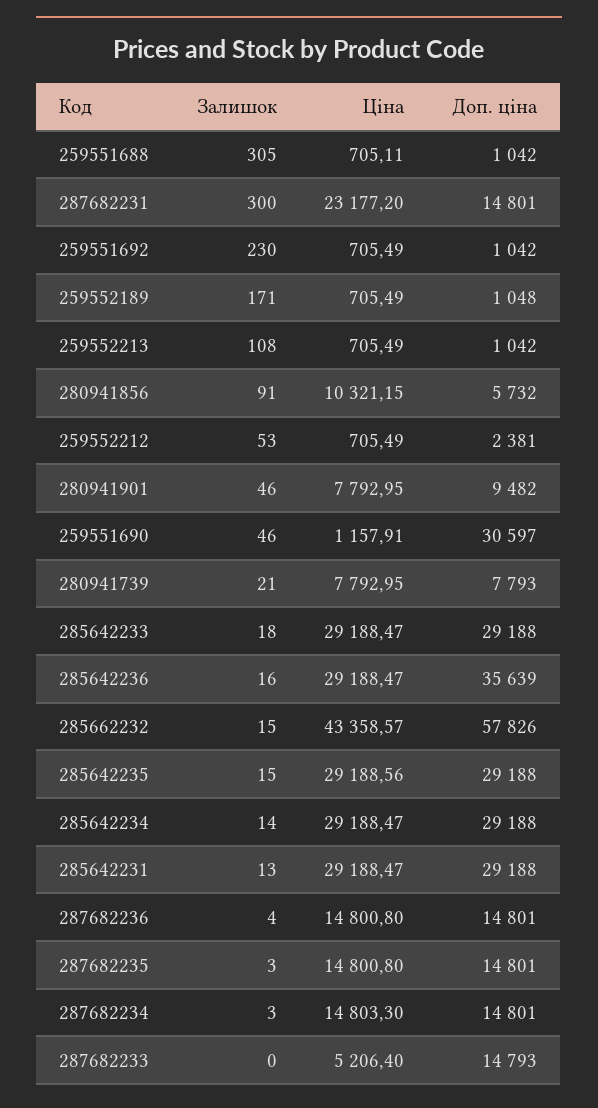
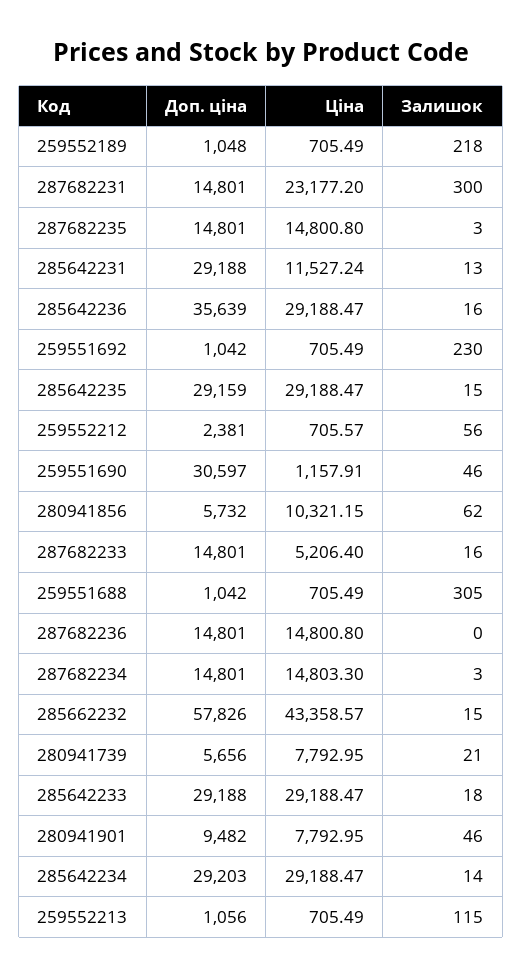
Ціна, 259551688: 705.11 -> 705.49
Залишок, 259552189: 171 -> 218
Залишок, 259552213: 108 -> 115
Доп. ціна, 259552213: 1042 -> 1056
Залишок, 280941856: 91 -> 62
Залишок, 259552212: 53 -> 56
Ціна, 259552212: 705.49 -> 705.57
Доп. ціна, 280941739: 7793 -> 5656
Ціна, 285642235: 29188.56 -> 29188.47
Доп. ціна, 285642235: 29188 -> 29159
Доп. ціна, 285642234: 29188 -> 29203
Ціна, 285642231: 29188.47 -> 11527.24
Залишок, 287682236: 4 -> 0
Залишок, 287682233: 0 -> 16
Доп. ціна, 287682233: 14793 -> 14801

